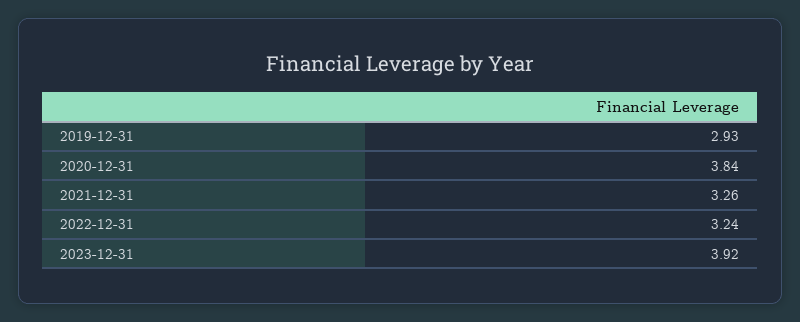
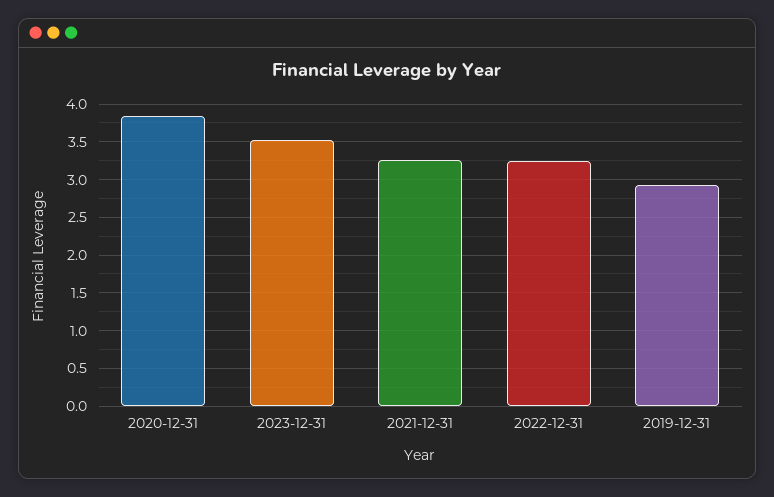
2023-12-31: 3.92 -> 3.5

